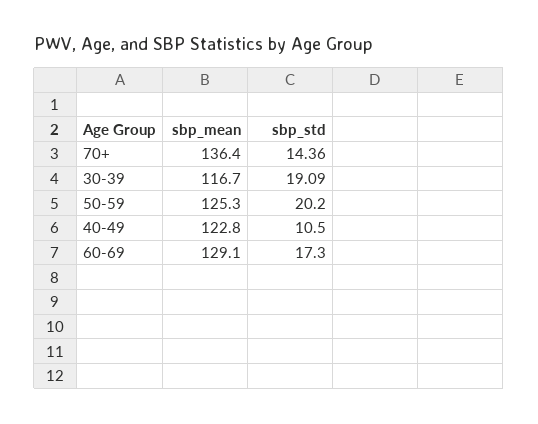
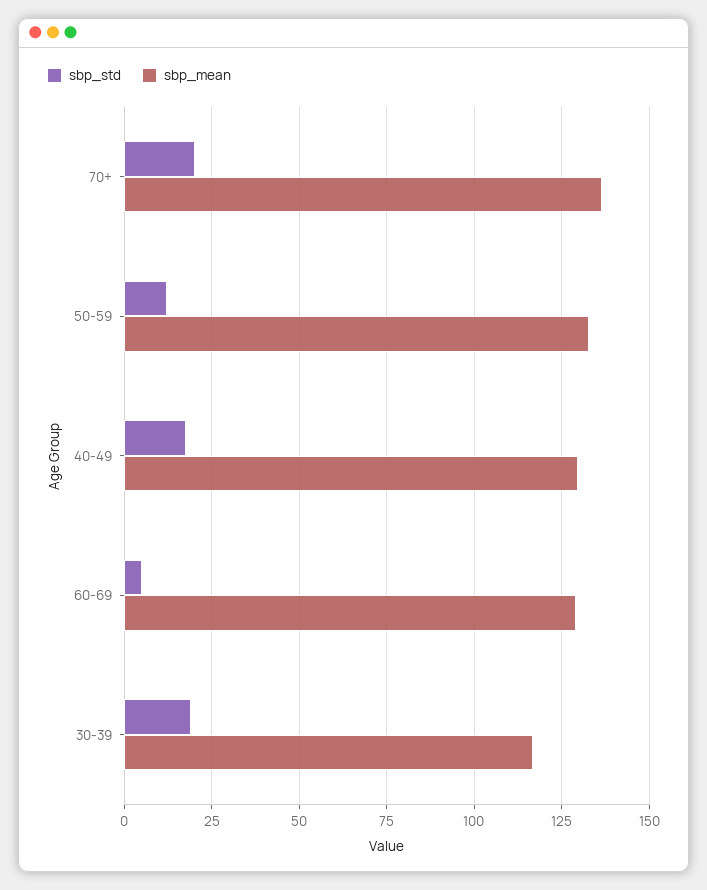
sbp_std, 70+: 14.36 -> 20
sbp_mean, 50-59: 125.3 -> 132.5
sbp_std, 50-59: 20.2 -> 12.5
sbp_mean, 40-49: 122.8 -> 130
sbp_std, 40-49: 10.5 -> 17.5
sbp_std, 60-69: 17.3 -> 5

